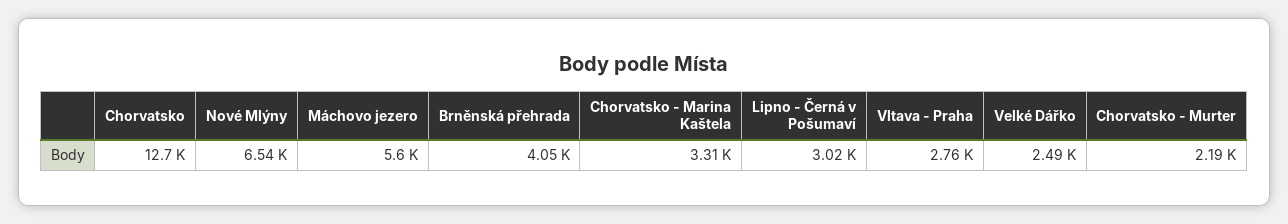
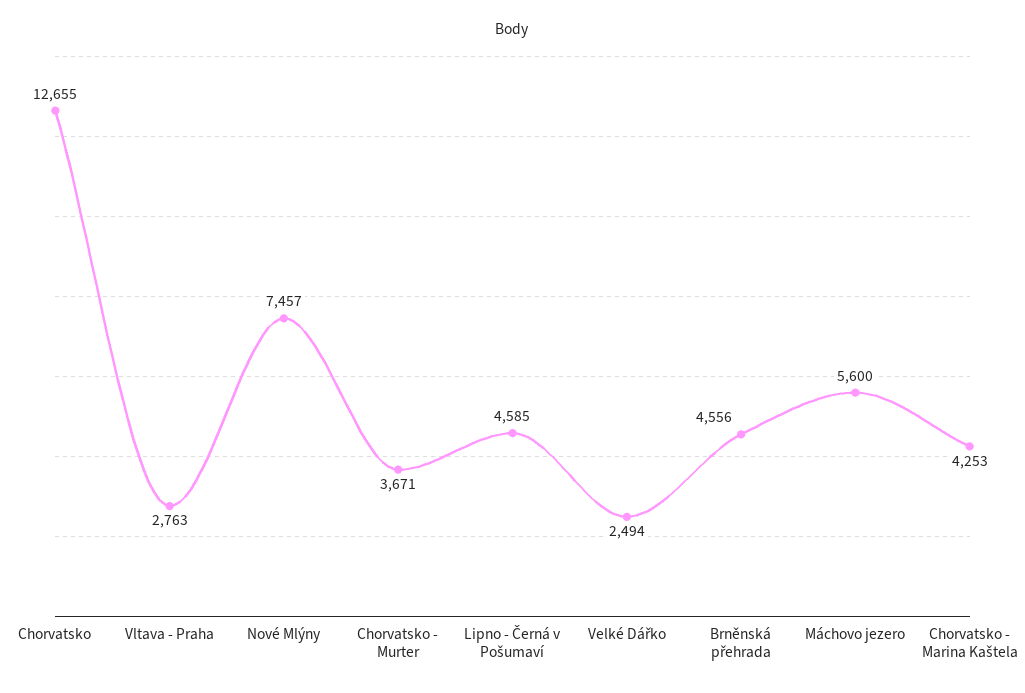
Nové Mlýny: 6540 -> 7457
Brněnská přehrada: 4050 -> 4556
Chorvatsko - Marina Kaštela: 3310 -> 4253
Lipno - Černá v Pošumaví: 3020 -> 4585
Chorvatsko - Murter: 2190 -> 3671

